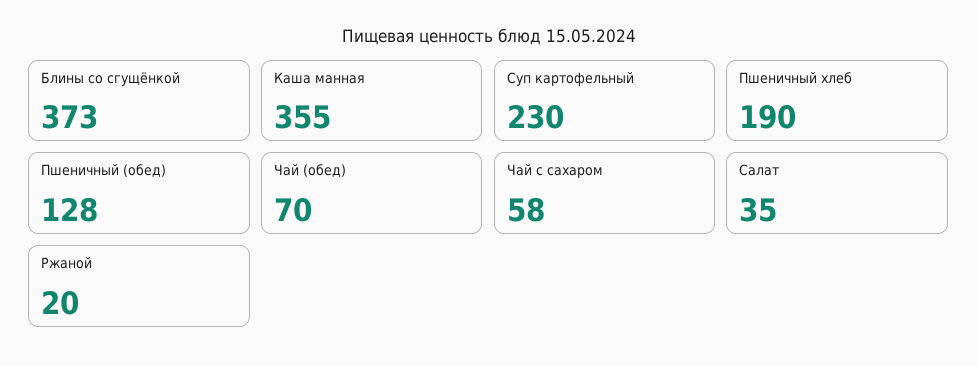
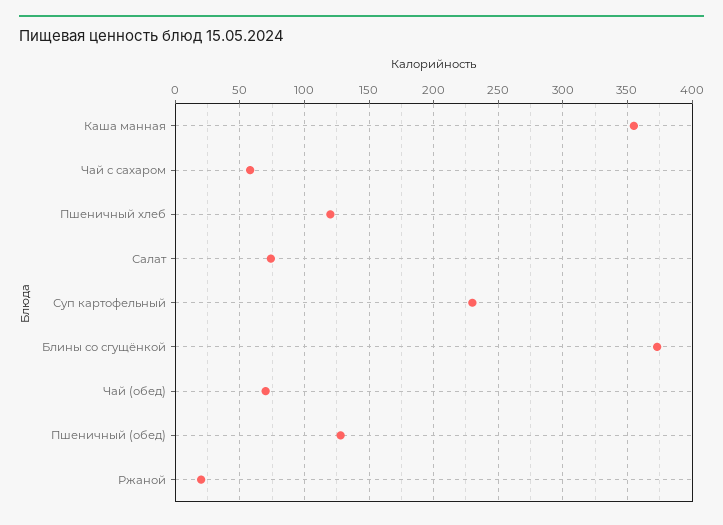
Пшеничный хлеб: 190 -> 120
Салат: 35 -> 75

